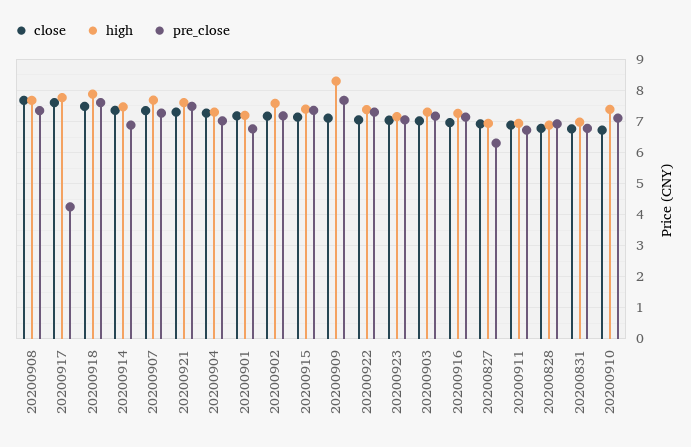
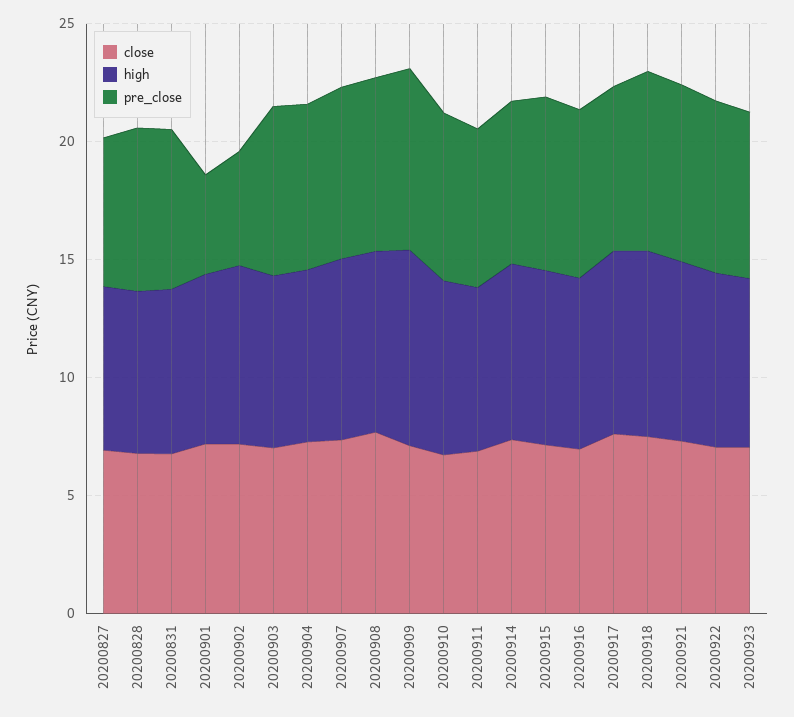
pre_close, 20200917: 4.2 -> 7
pre_close, 20200901: 6.8 -> 4
pre_close, 20200902: 7.2 -> 5

